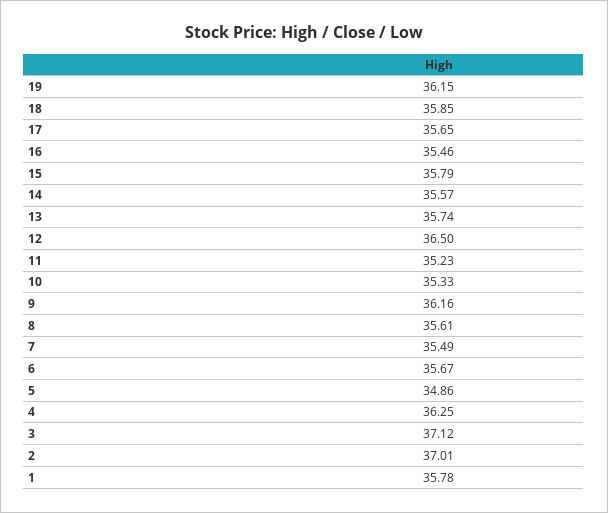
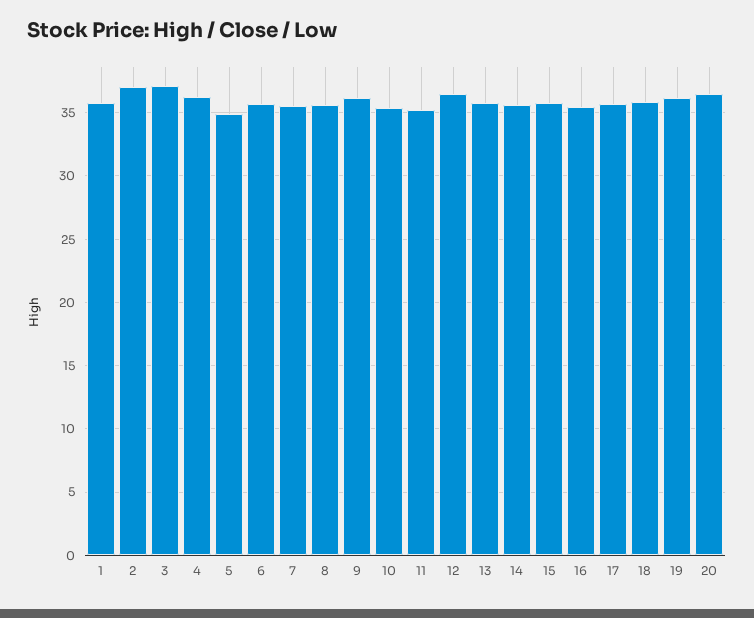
20: none -> 36.5

